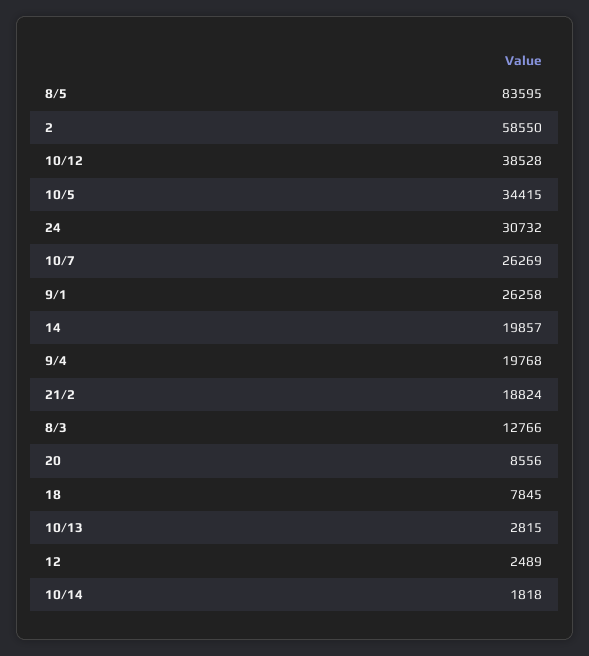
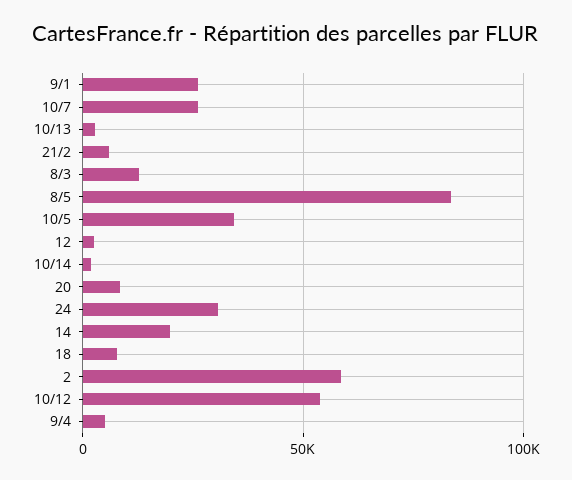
10/12: 38528 -> 55000
9/4: 19768 -> 5000
21/2: 18824 -> 5000

